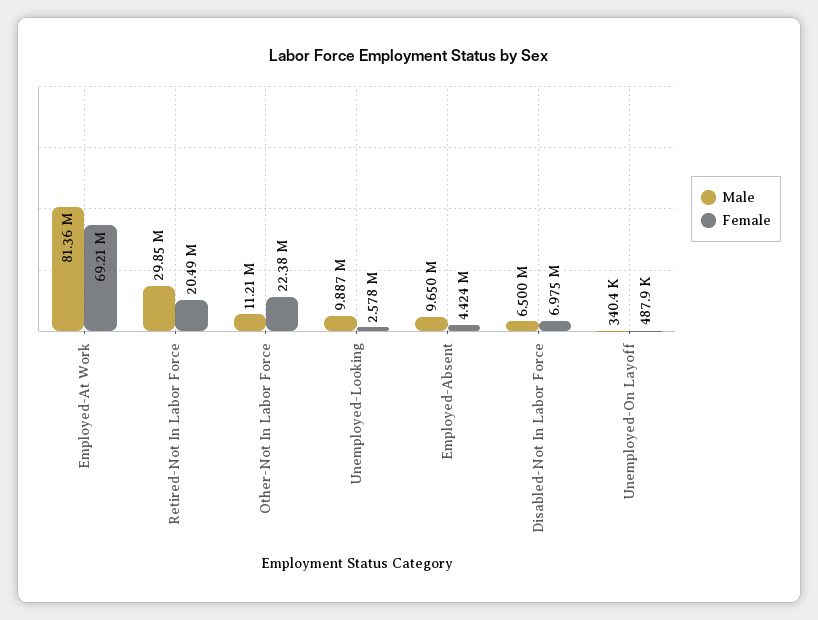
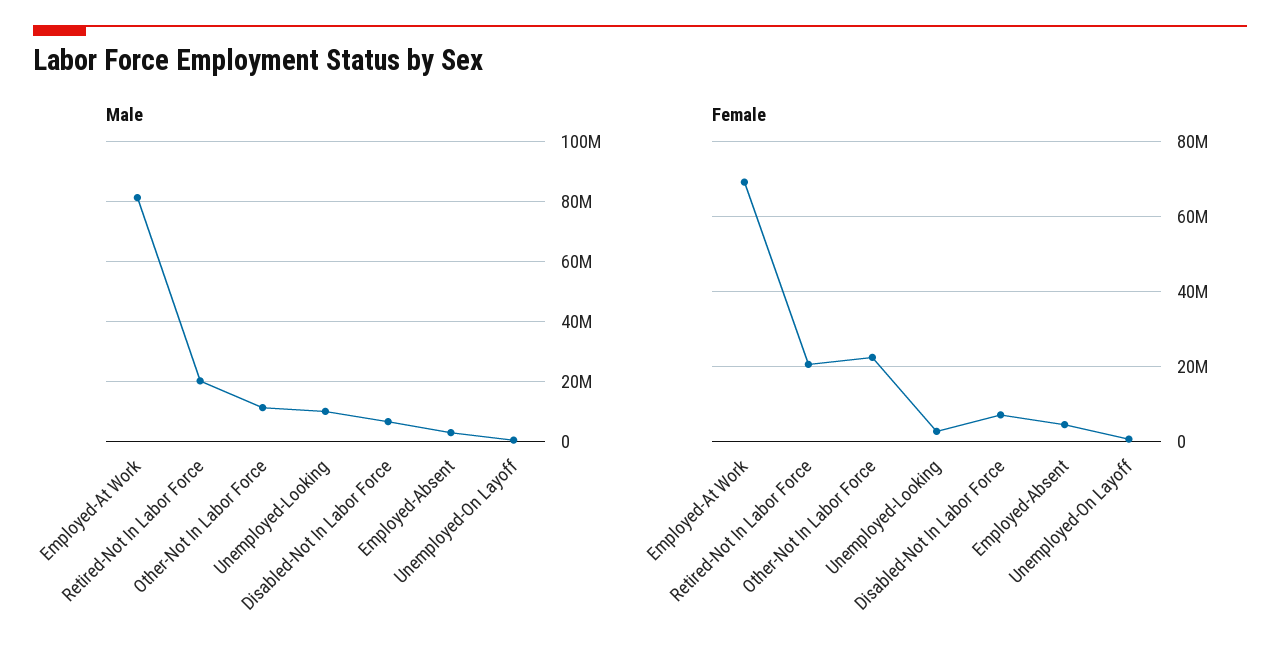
Male, Retired-Not In Labor Force: 29850000 -> 20000000
Male, Employed-Absent: 9650000 -> 2500000

